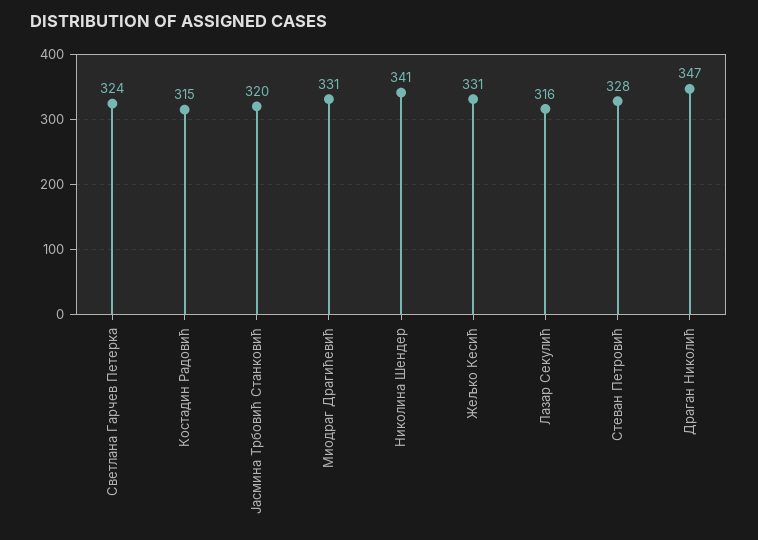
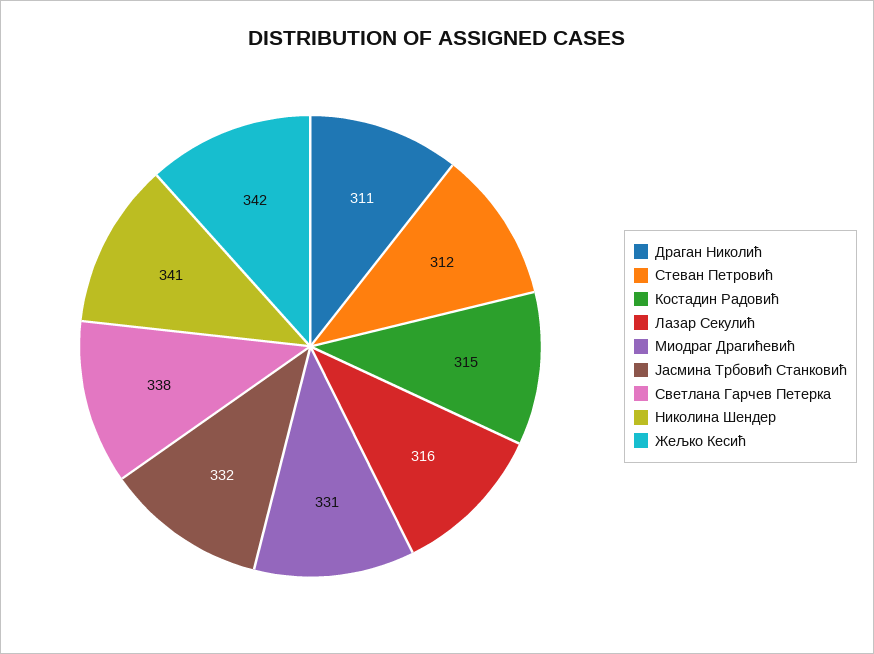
Светлана Гарчев Петерка: 324 -> 338
Јасмина Трбовић Станковић: 320 -> 332
Жељко Кесић: 331 -> 342
Стеван Петровић: 328 -> 312
Драган Николић: 347 -> 311

